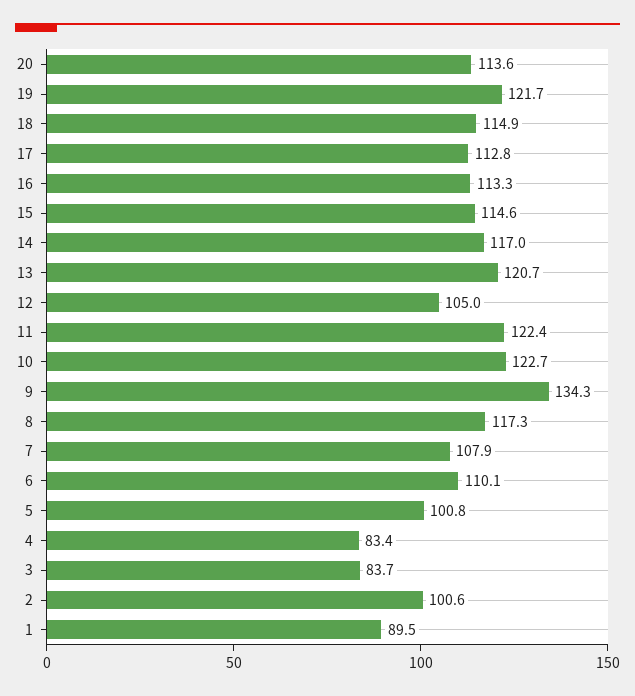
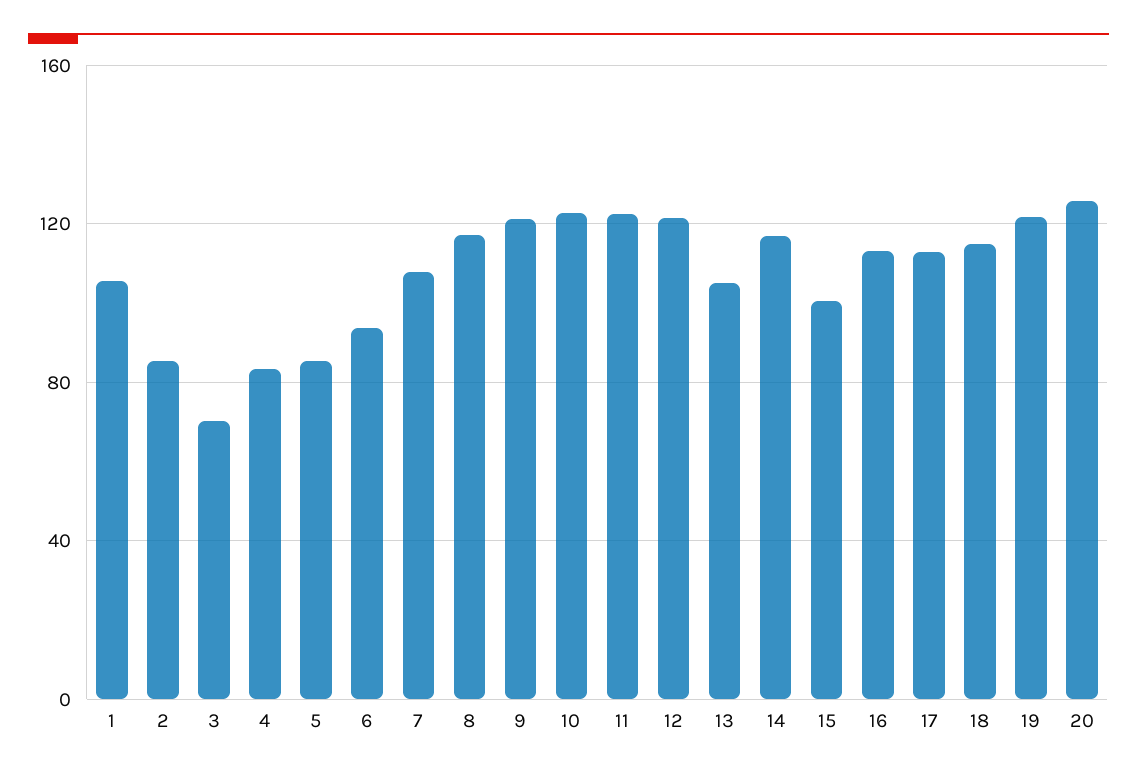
20: 113.6 -> 125
15: 114.6 -> 100
13: 120.7 -> 105
12: 105 -> 120
9: 134.3 -> 120
6: 110.1 -> 95
5: 100.8 -> 85
3: 83.7 -> 70
2: 100.6 -> 85
1: 89.5 -> 105

